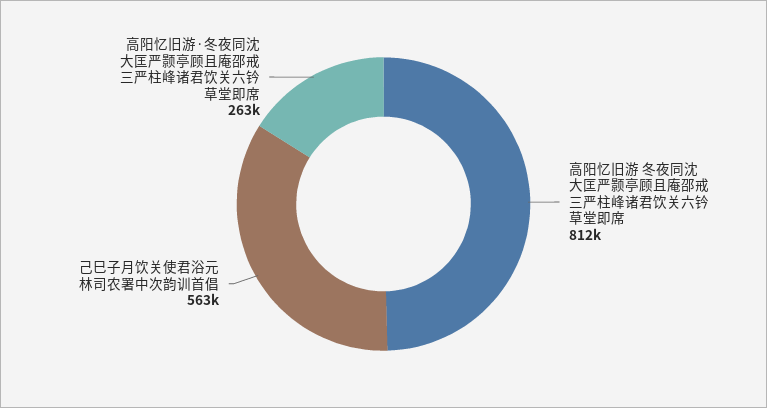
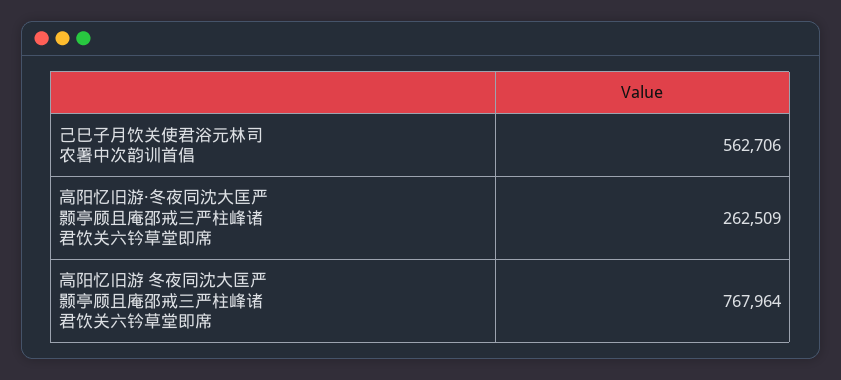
高阳忆旧游 冬夜同沈大匡严颢亭顾且庵邵戒三严柱峰诸君饮关六钤草堂即席: 812000 -> 767964

